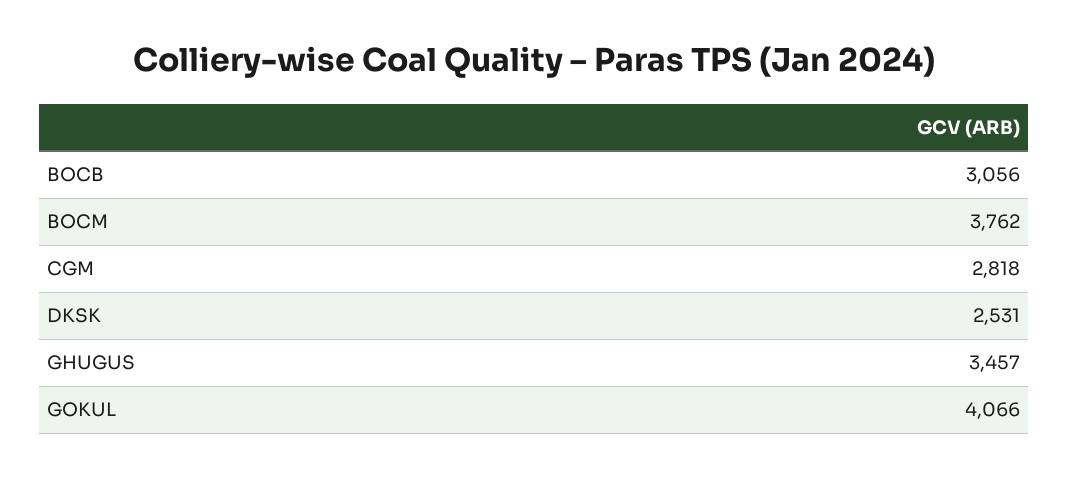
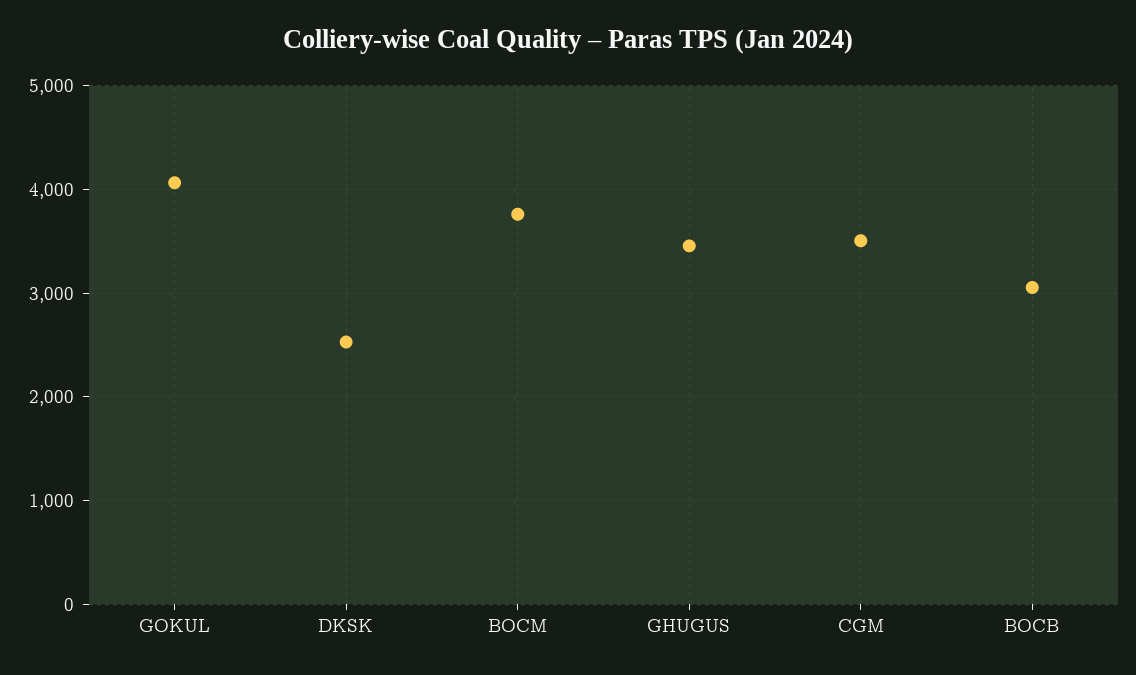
CGM: 2818 -> 3500

